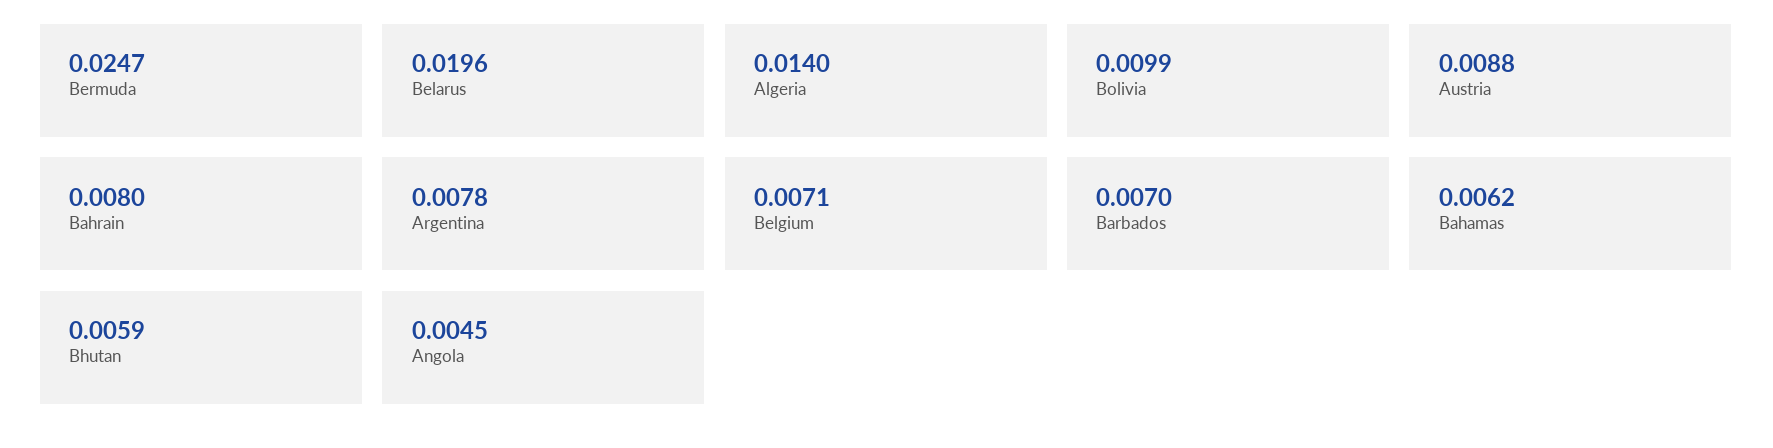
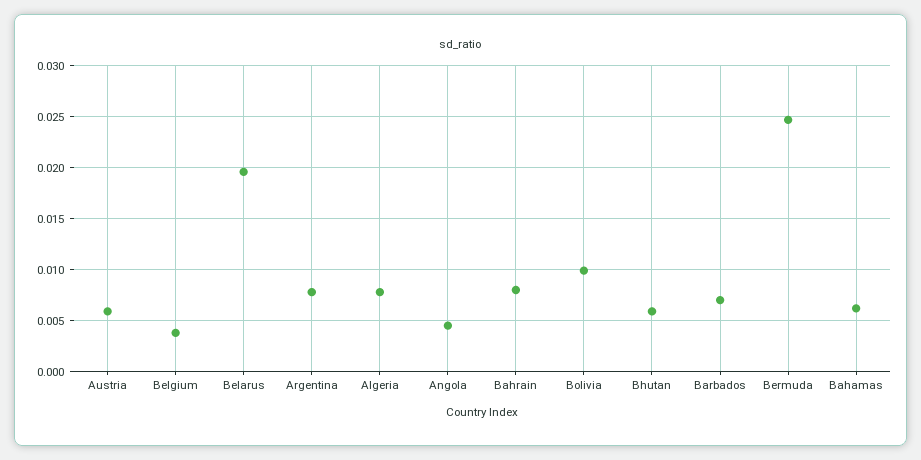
Algeria: 0.014 -> 0.008
Austria: 0.0088 -> 0.006
Belgium: 0.0071 -> 0.004

